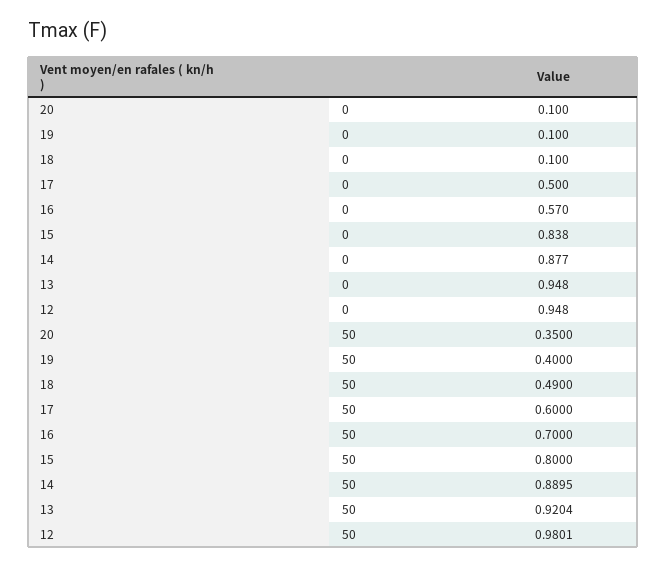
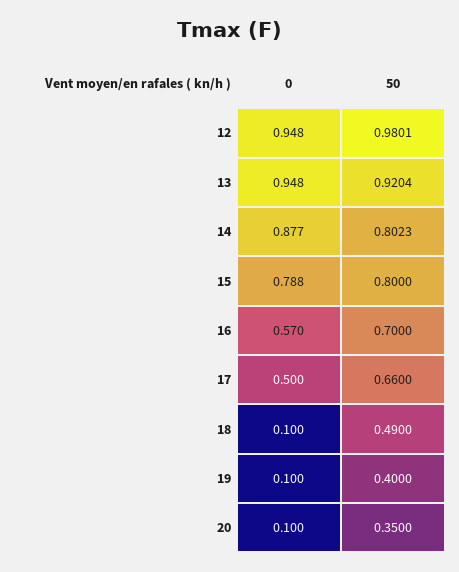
15, 0: 0.838 -> 0.788
17, 50: 0.6 -> 0.66
14, 50: 0.8895 -> 0.8023

